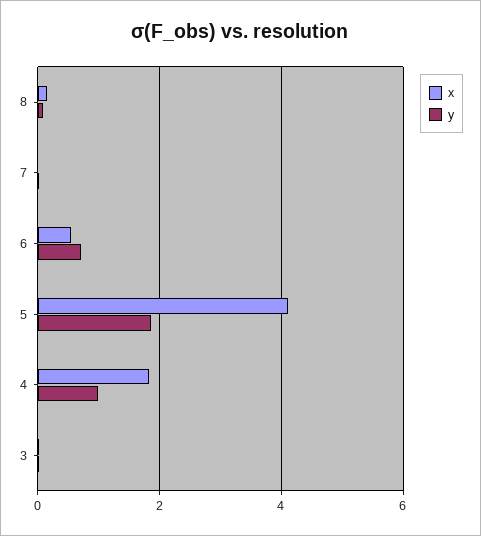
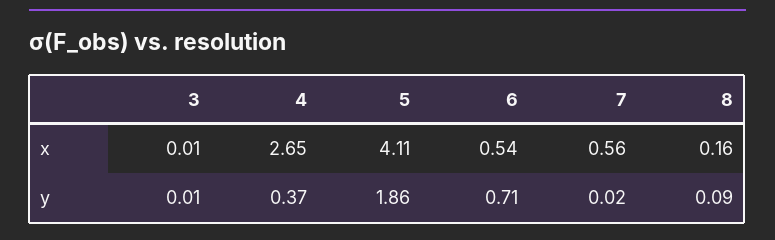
x, 7: 0 -> 0.56
x, 4: 1.8 -> 2.65
y, 4: 1 -> 0.37

